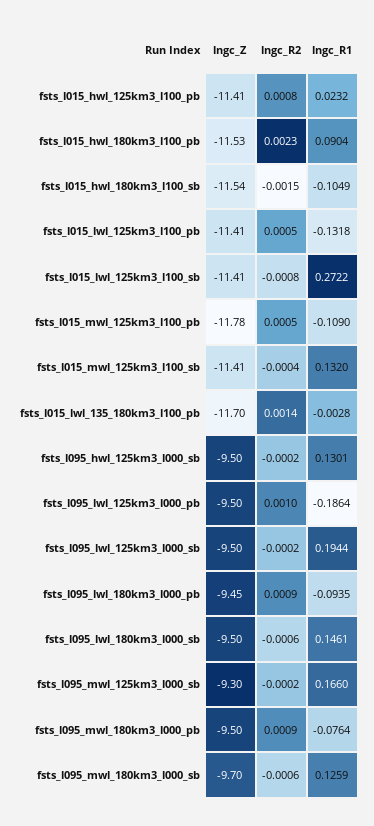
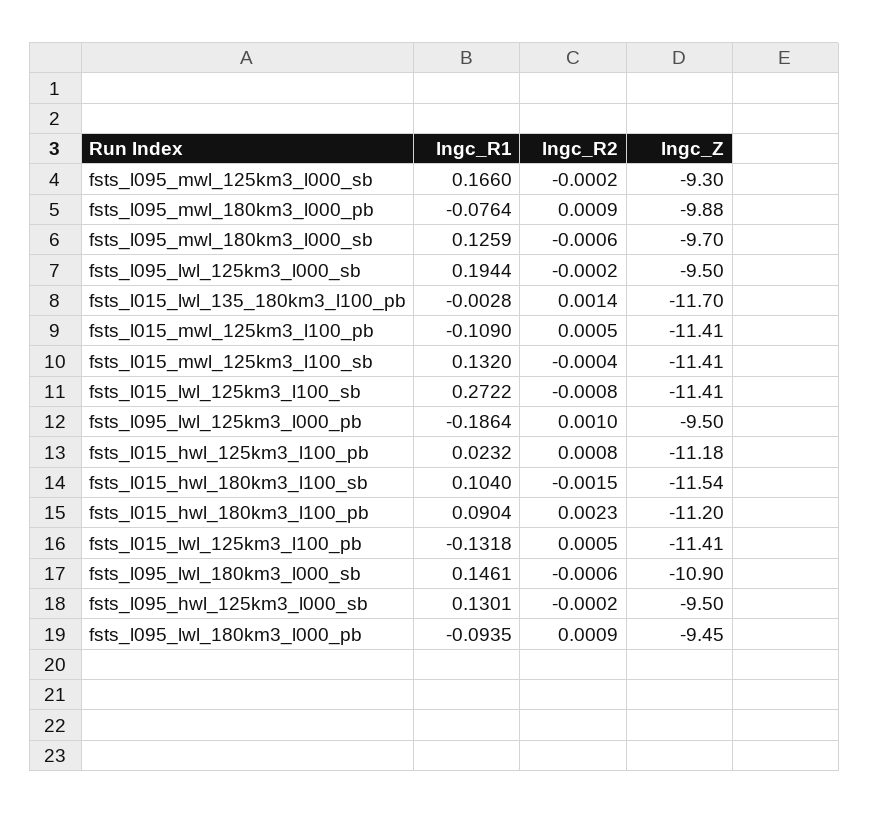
lngc_Z, fsts_l015_hwl_125km3_l100_pb: -11.41 -> -11.18
lngc_Z, fsts_l015_hwl_180km3_l100_pb: -11.53 -> -11.2
lngc_R1, fsts_l015_hwl_180km3_l100_sb: -0.1049 -> 0.104
lngc_Z, fsts_l015_mwl_125km3_l100_pb: -11.78 -> -11.41
lngc_Z, fsts_l095_lwl_180km3_l000_sb: -9.5 -> -10.9
lngc_Z, fsts_l095_mwl_180km3_l000_pb: -9.5 -> -9.88

